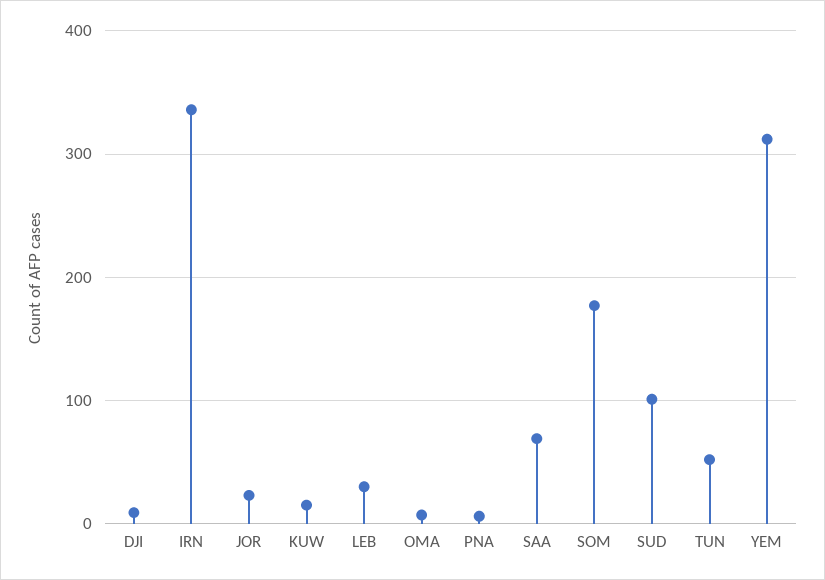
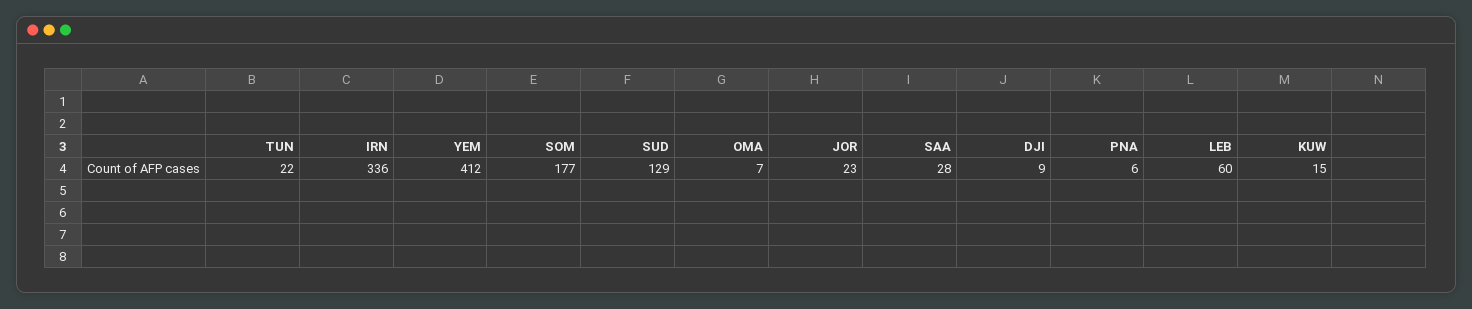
LEB: 30 -> 60
SAA: 70 -> 28
SUD: 100 -> 129
TUN: 50 -> 22
YEM: 310 -> 412

